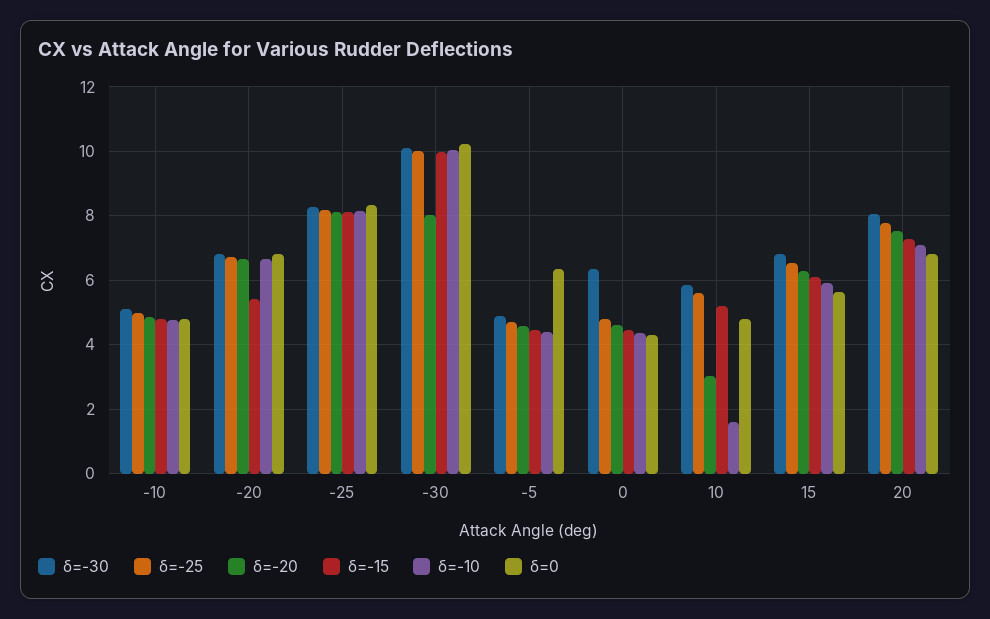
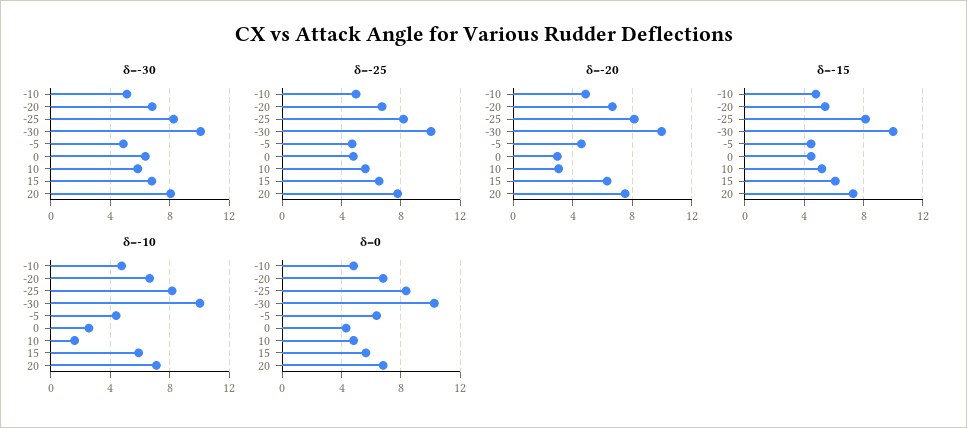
δ=-20, -30: 8 -> 10
δ=-20, 0: 4.6 -> 3
δ=-10, 0: 4.4 -> 2.5

